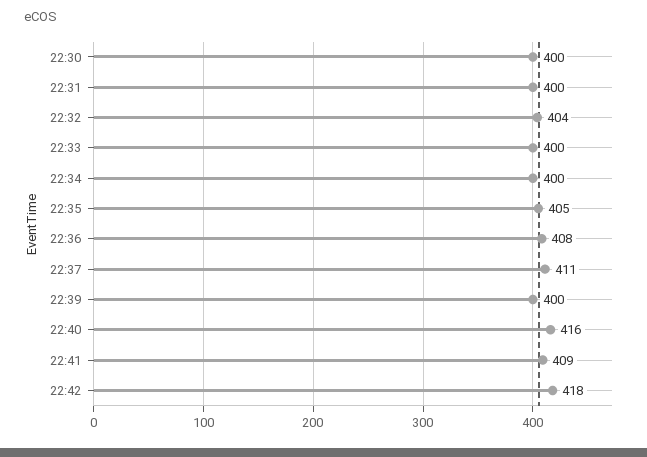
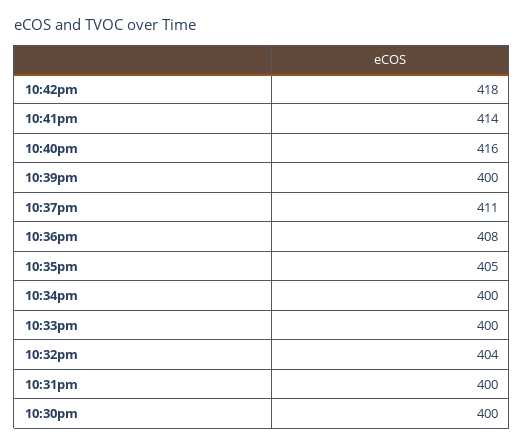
22:41: 409 -> 414

